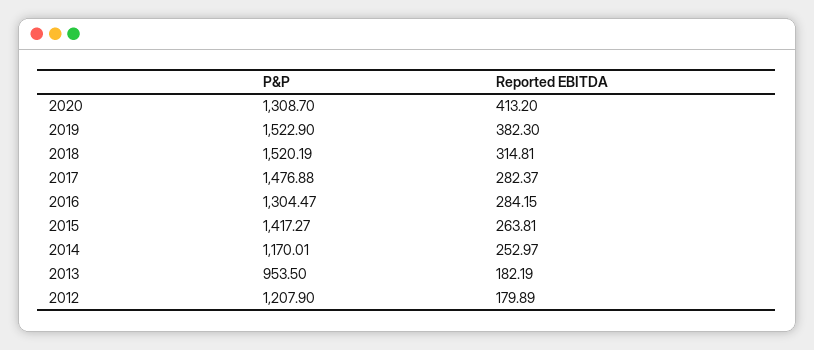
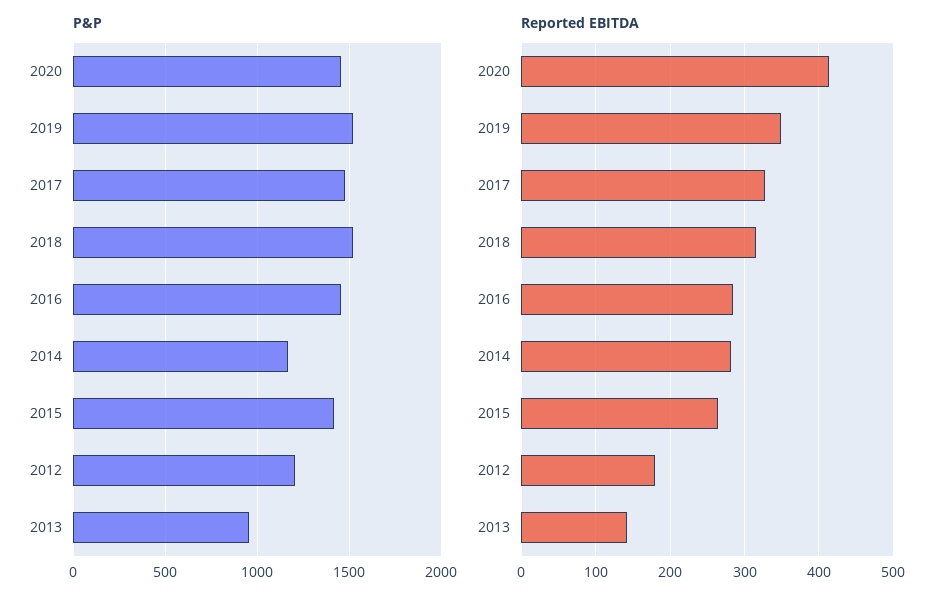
P&P, 2020: 1308.7 -> 1450
Reported EBITDA, 2019: 382.3 -> 350
Reported EBITDA, 2017: 282.37 -> 330
P&P, 2016: 1304.47 -> 1450
Reported EBITDA, 2014: 252.97 -> 280
Reported EBITDA, 2013: 182.19 -> 140

